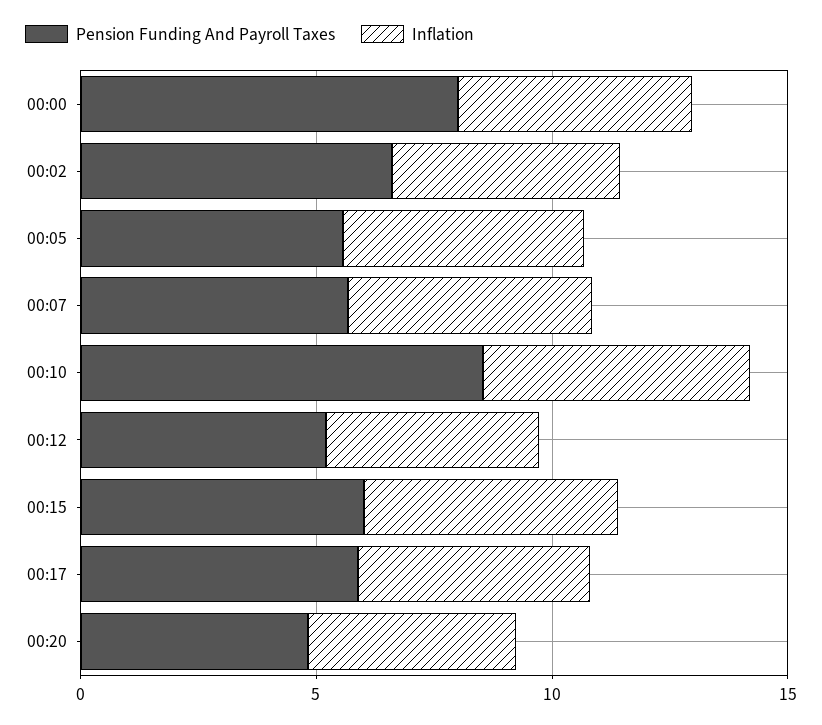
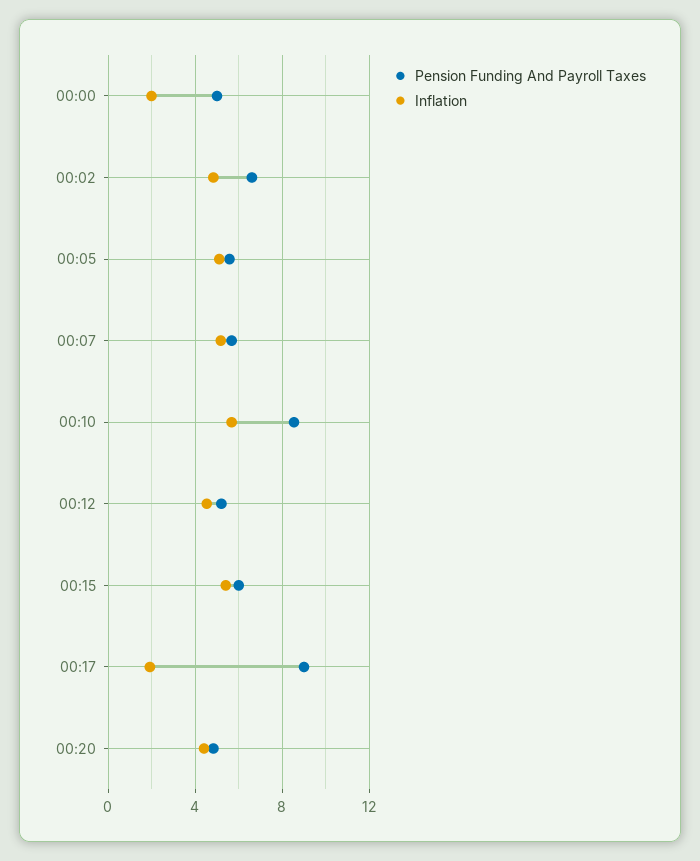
Pension Funding And Payroll Taxes, 00:00: 8 -> 5
Inflation, 00:00: 5 -> 2
Pension Funding And Payroll Taxes, 00:17: 6 -> 9
Inflation, 00:17: 5 -> 2

